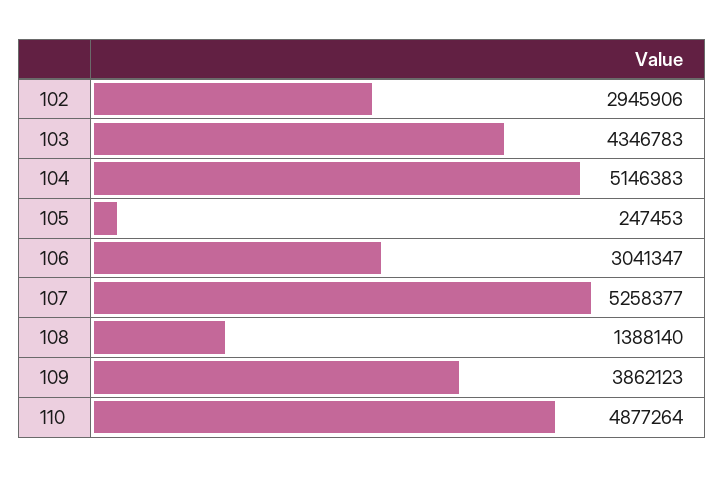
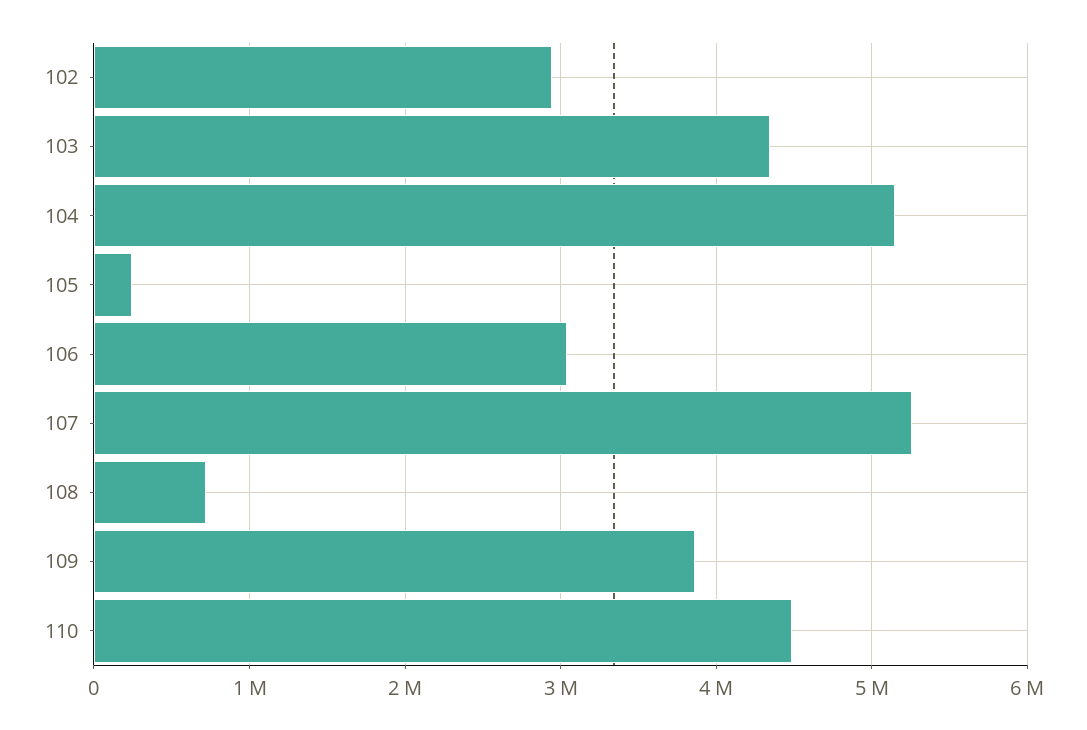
108: 1388140 -> 700000
110: 4877264 -> 4500000

